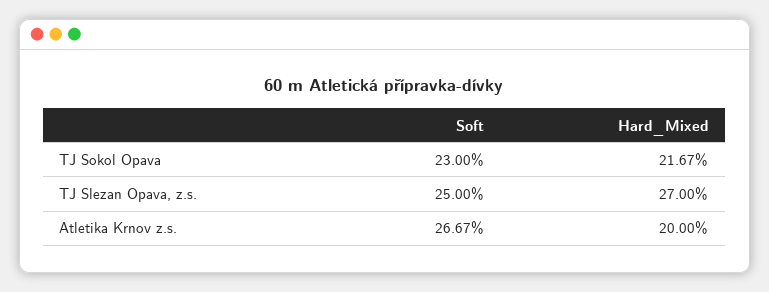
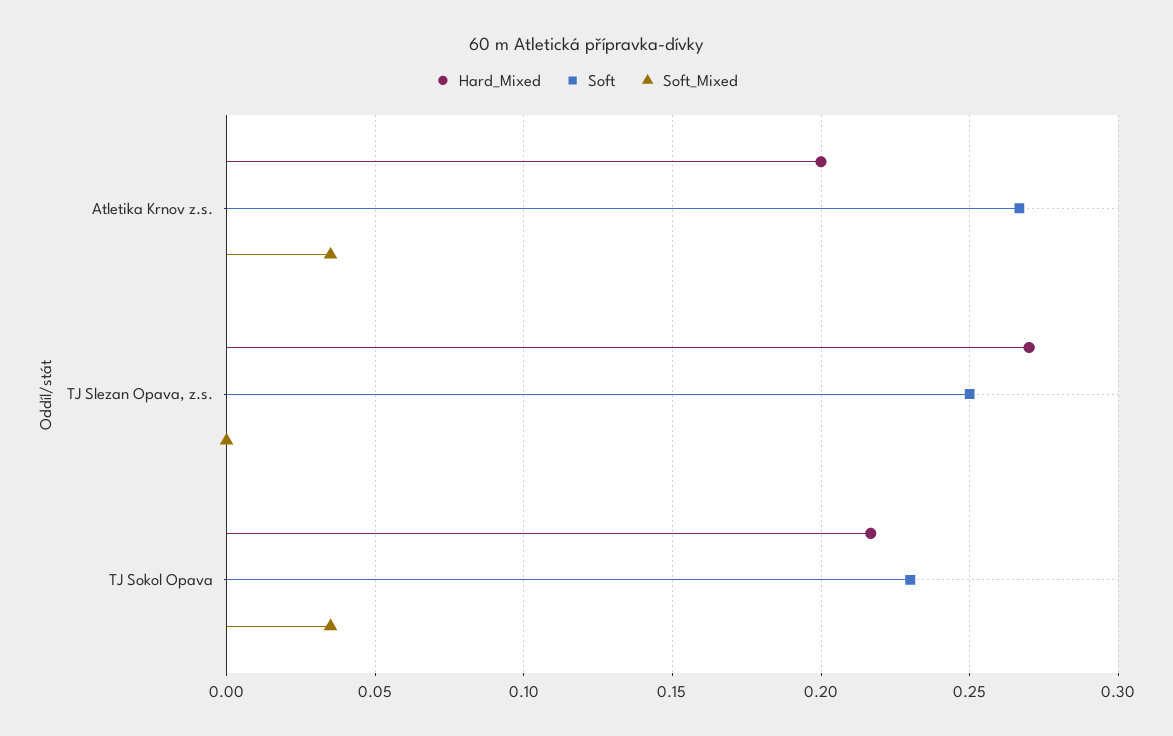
Soft_Mixed, Atletika Krnov z.s.: none -> 0.035
Soft_Mixed, TJ Slezan Opava, z.s.: none -> 0
Soft_Mixed, TJ Sokol Opava: none -> 0.035

